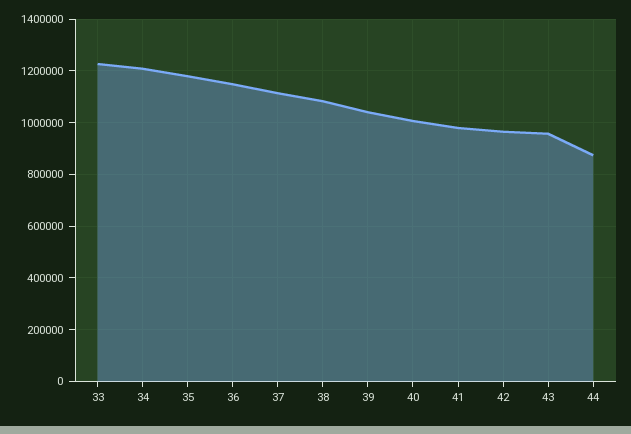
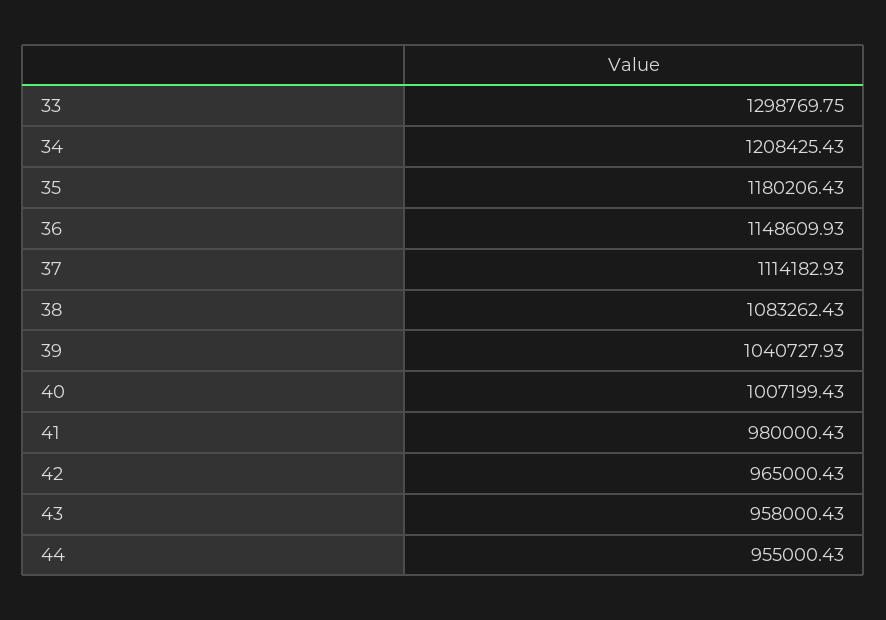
33: 1225000 -> 1298769.75
44: 875000 -> 955000.43

